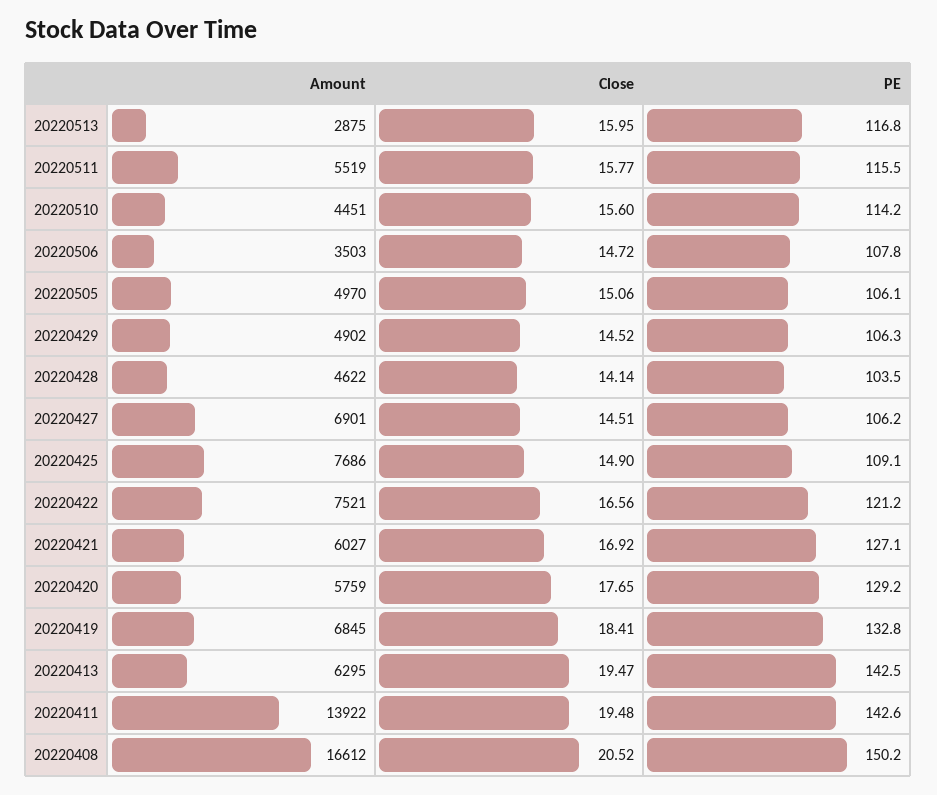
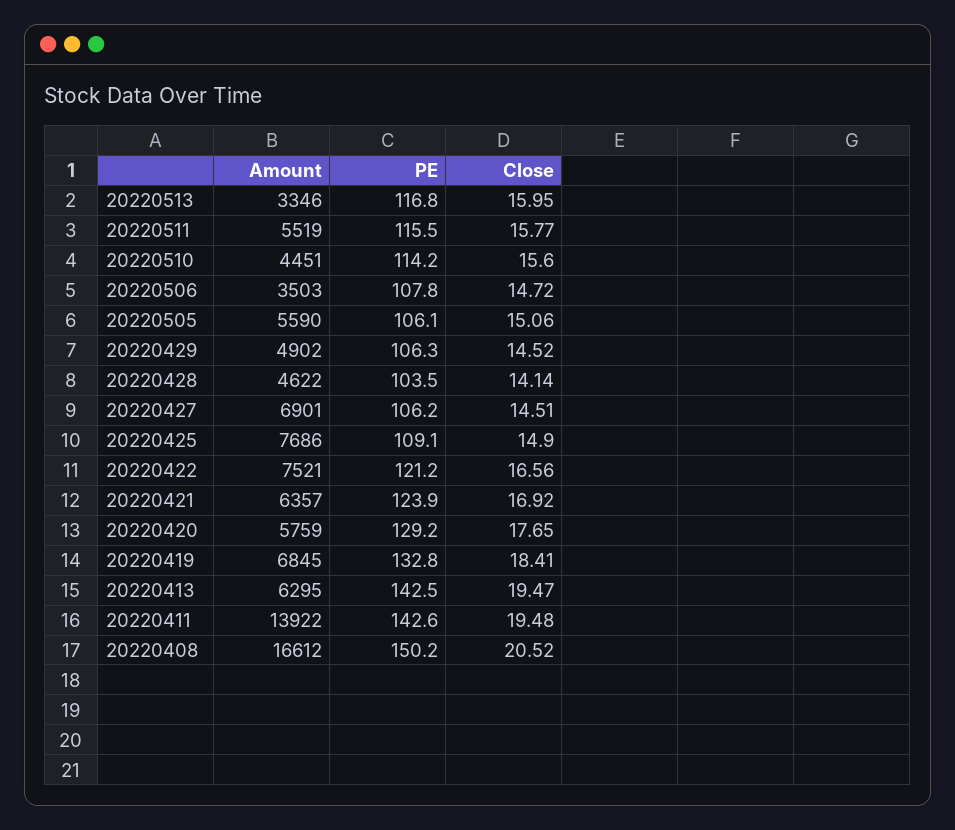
Amount, 20220513: 2875 -> 3346
Amount, 20220505: 4970 -> 5590
Amount, 20220421: 6027 -> 6357
PE, 20220421: 127.1 -> 123.9

